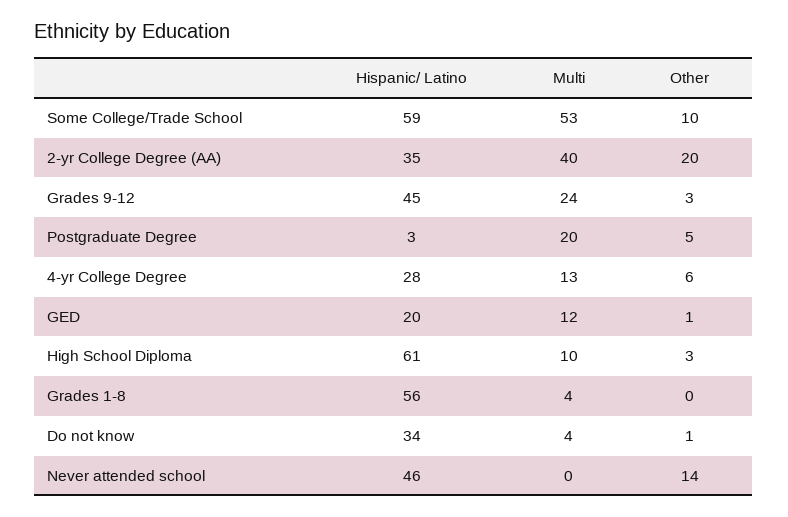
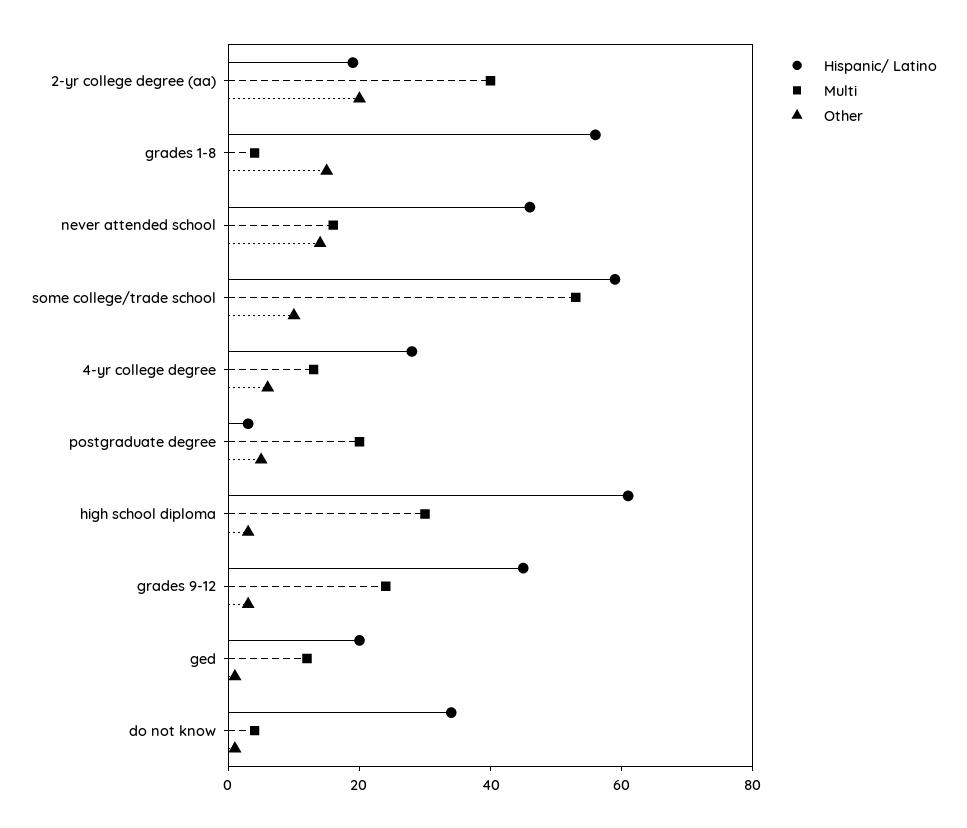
Hispanic/ Latino, 2-yr College Degree (AA): 35 -> 20
Multi, High School Diploma: 10 -> 30
Other, Grades 1-8: 0 -> 15
Multi, Never attended school: 0 -> 15

